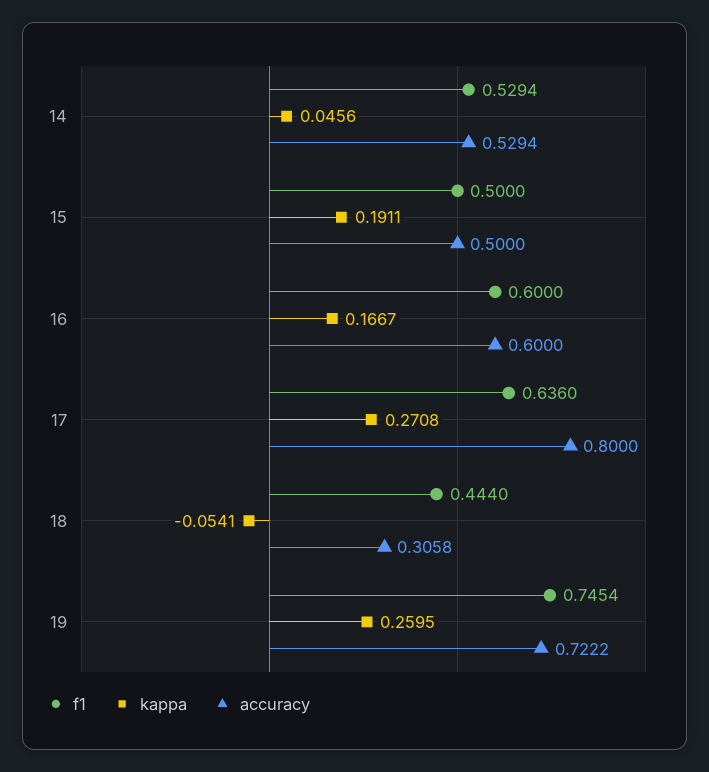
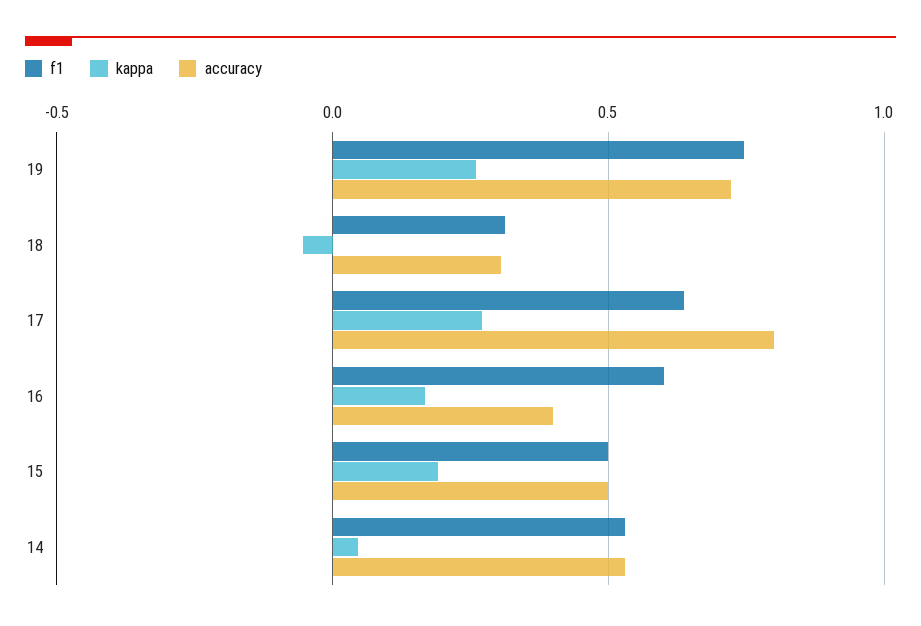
accuracy, 16: 0.6 -> 0.4
f1, 18: 0.444 -> 0.3

